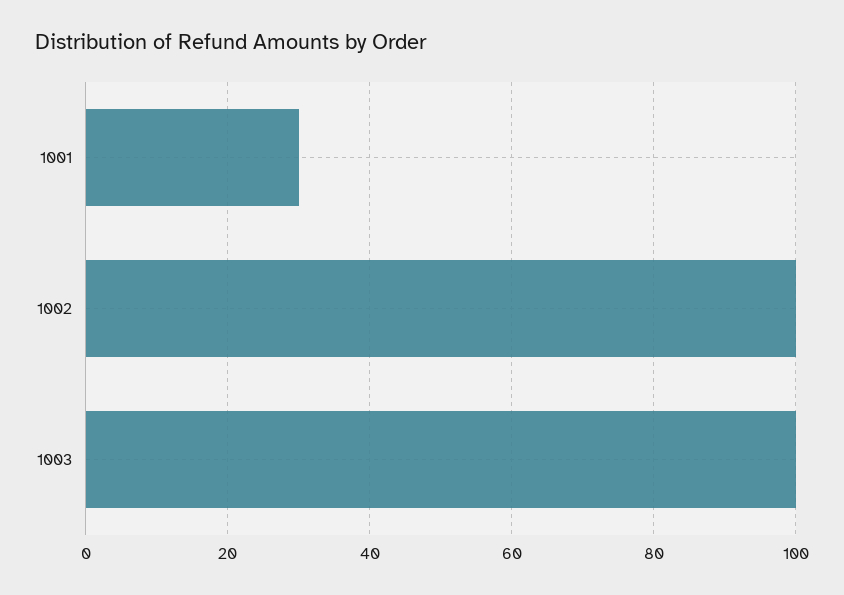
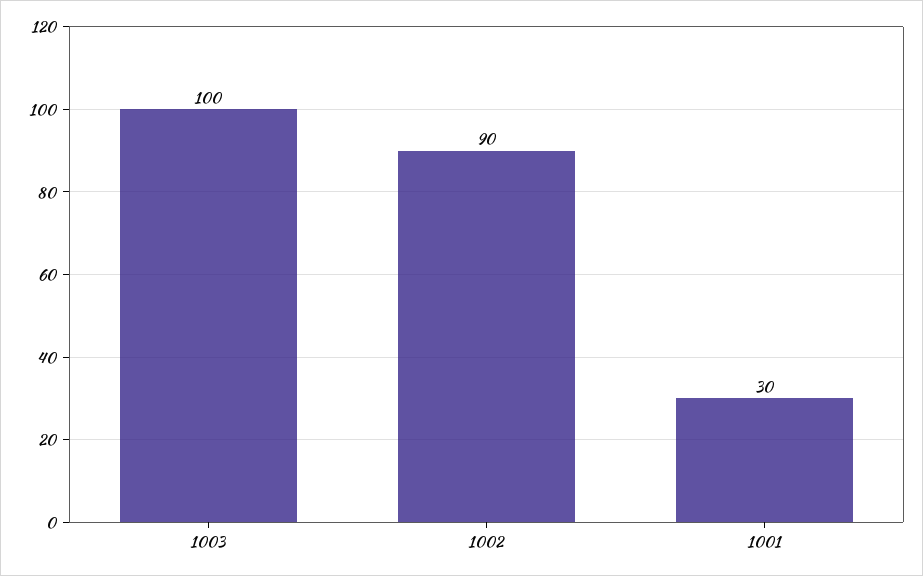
1002: 100 -> 90

